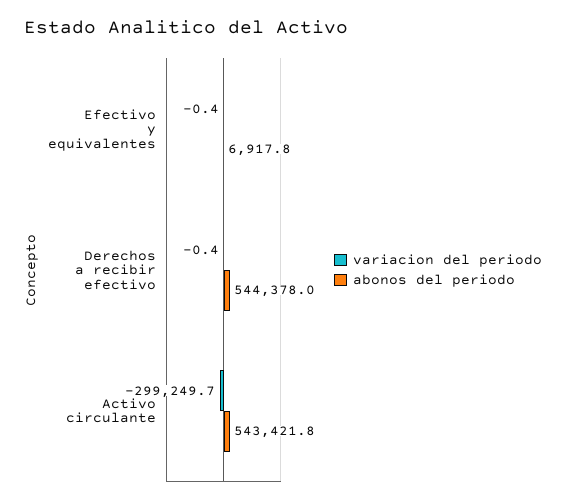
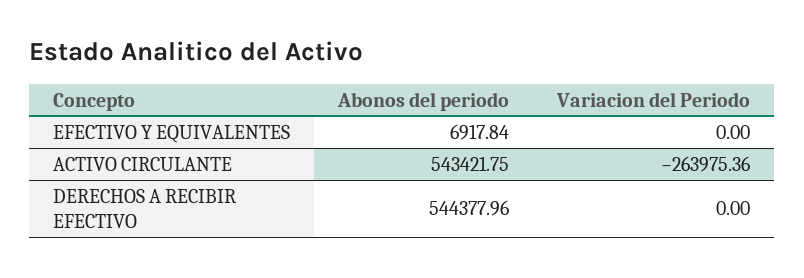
variacion del periodo, Efectivo y equivalentes: -0.4 -> 0
variacion del periodo, Derechos a recibir efectivo: -0.4 -> 0
variacion del periodo, Activo circulante: -299249.7 -> -263975.36

